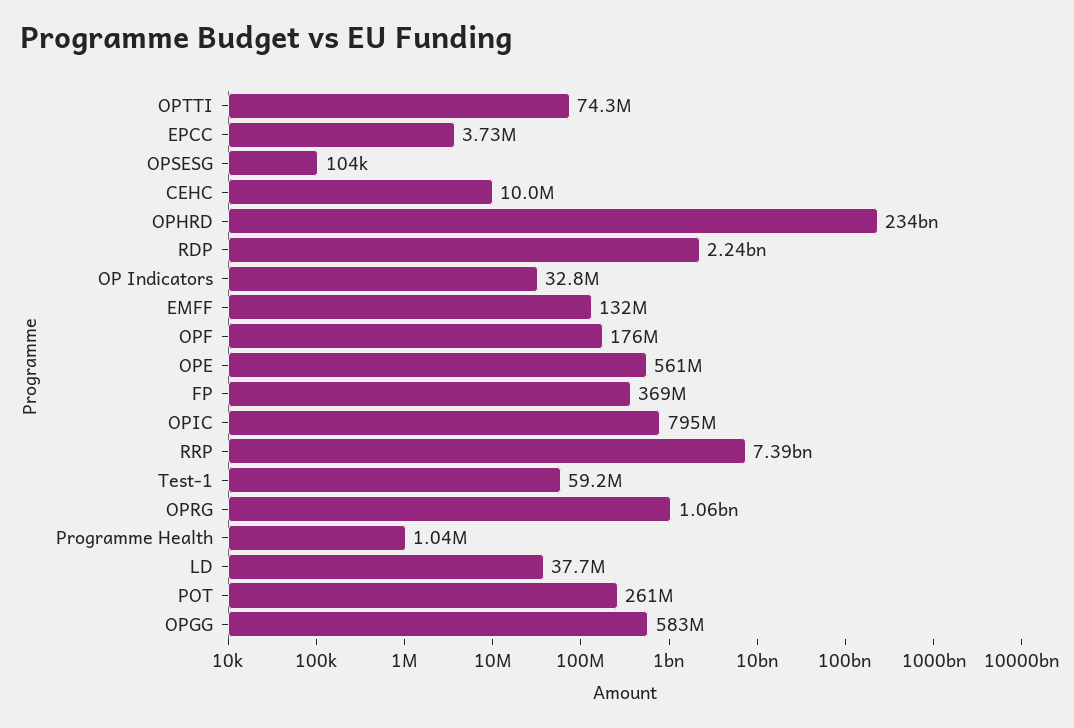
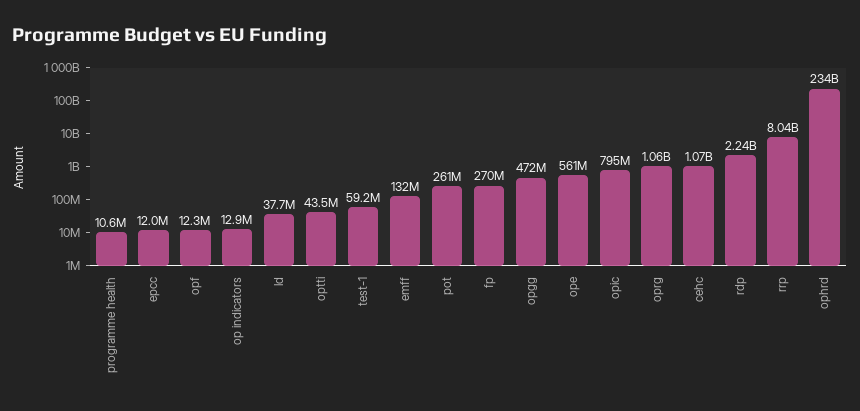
OPTTI: 74300000 -> 43500000
EPCC: 3730000 -> 12000000
OPSESG: 104000 -> none
CEHC: 10000000 -> 1070000000
OP Indicators: 32800000 -> 12900000
OPF: 176000000 -> 12300000
FP: 369000000 -> 270000000
RRP: 7390000000 -> 8040000000
Programme Health: 1040000 -> 10600000
OPGG: 583000000 -> 472000000

